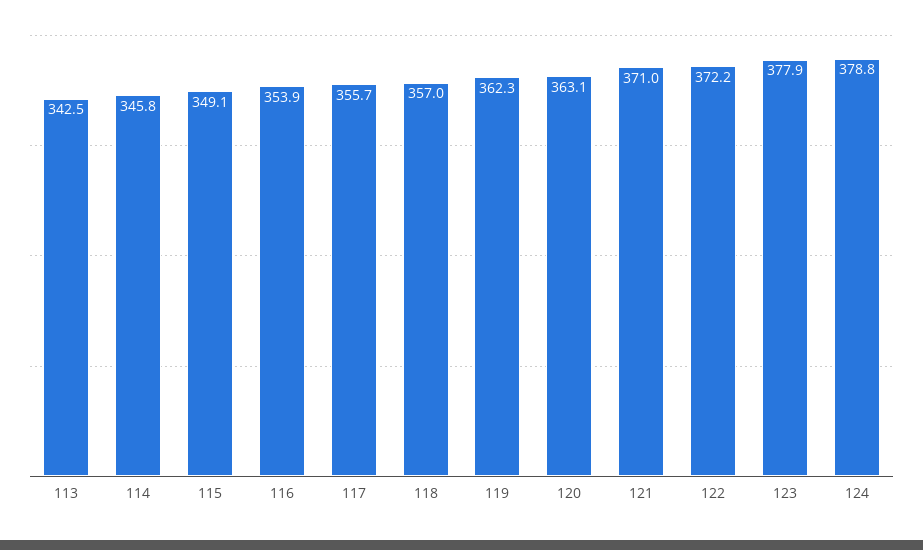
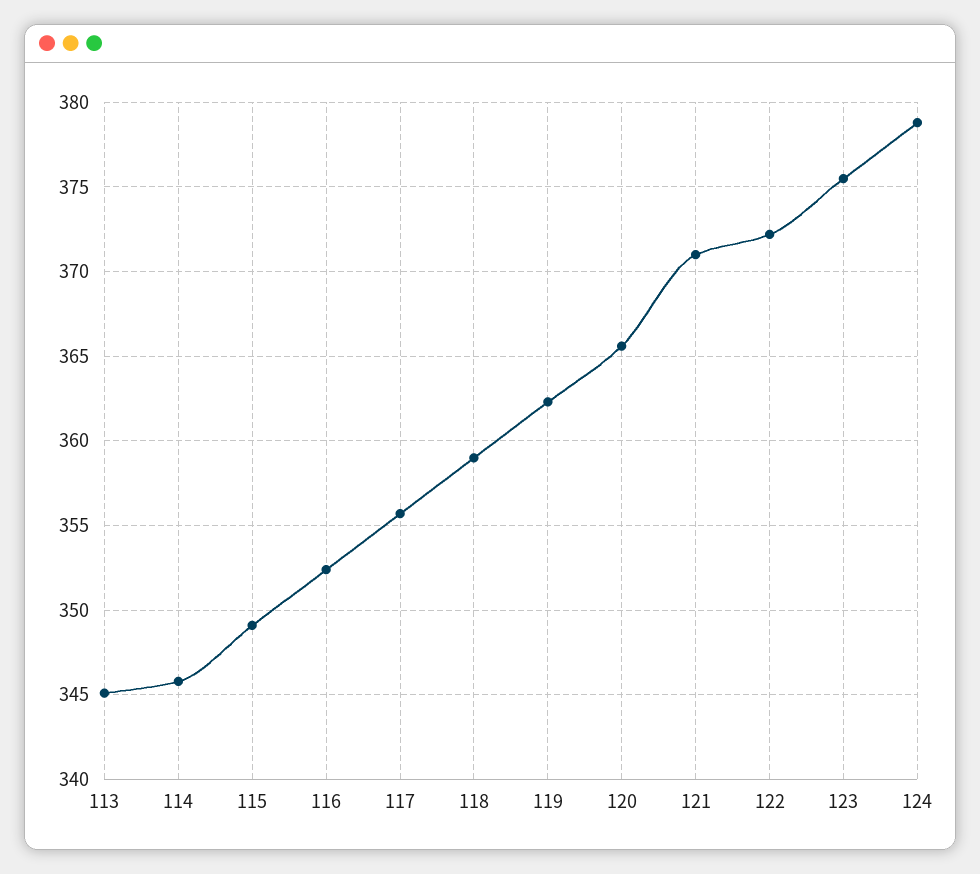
113: 342.5 -> 345
116: 353.9 -> 352.5
118: 357 -> 359
120: 363.1 -> 365.5
123: 377.9 -> 375.5

